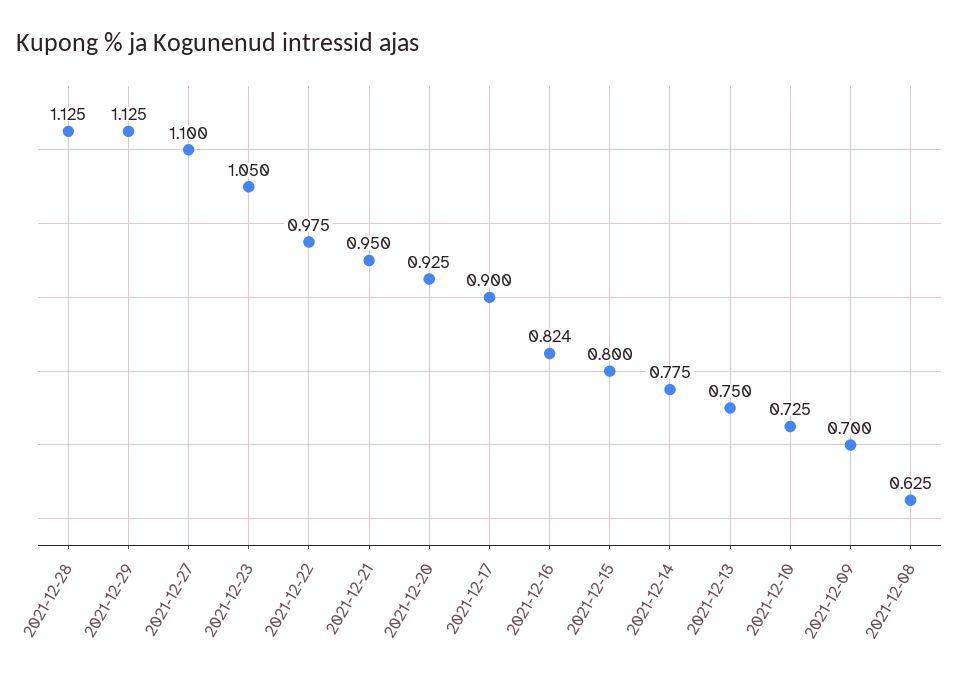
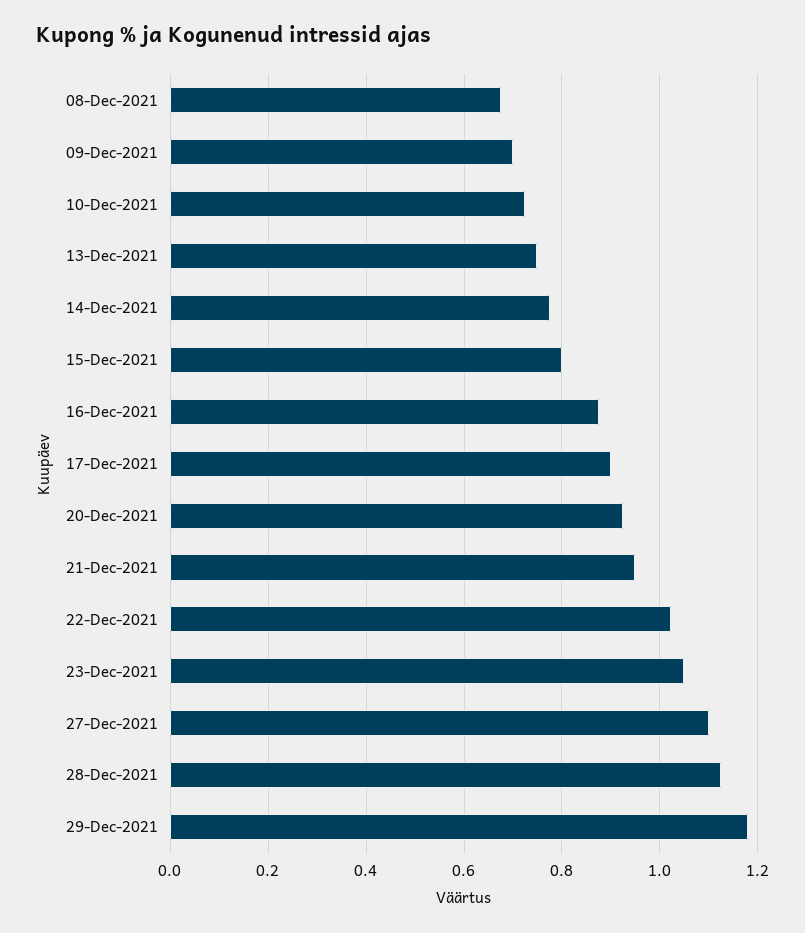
2021-12-29: 1.125 -> 1.18
2021-12-22: 0.975 -> 1.02
2021-12-16: 0.824 -> 0.88
2021-12-08: 0.625 -> 0.68

